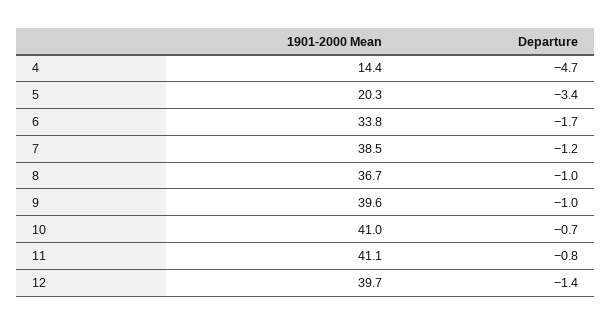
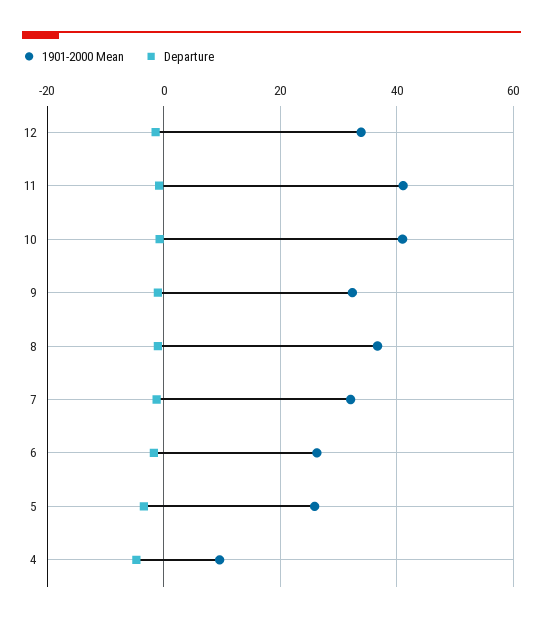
1901-2000 Mean, 4: 14.4 -> 10
1901-2000 Mean, 5: 20.3 -> 26
1901-2000 Mean, 6: 33.8 -> 26
1901-2000 Mean, 7: 38.5 -> 32
1901-2000 Mean, 9: 39.6 -> 32
1901-2000 Mean, 12: 39.7 -> 34

